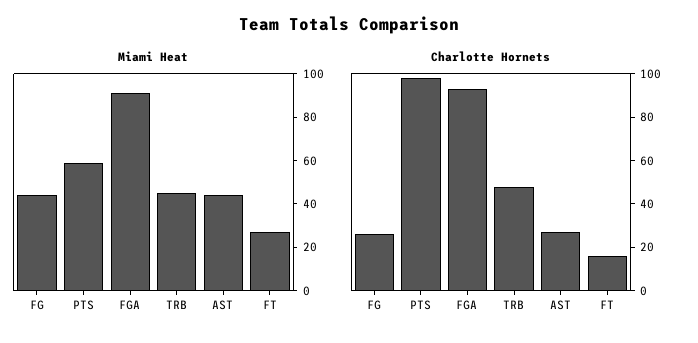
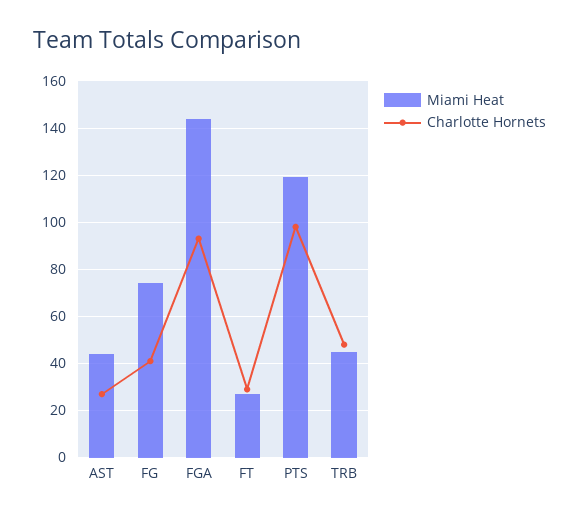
Miami Heat, FG: 45 -> 75
Miami Heat, PTS: 60 -> 120
Miami Heat, FGA: 90 -> 145
Charlotte Hornets, FG: 25 -> 40
Charlotte Hornets, FT: 15 -> 30

